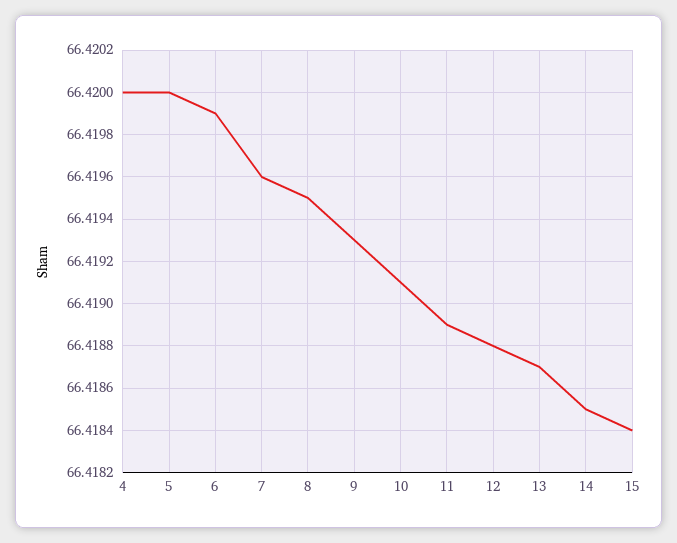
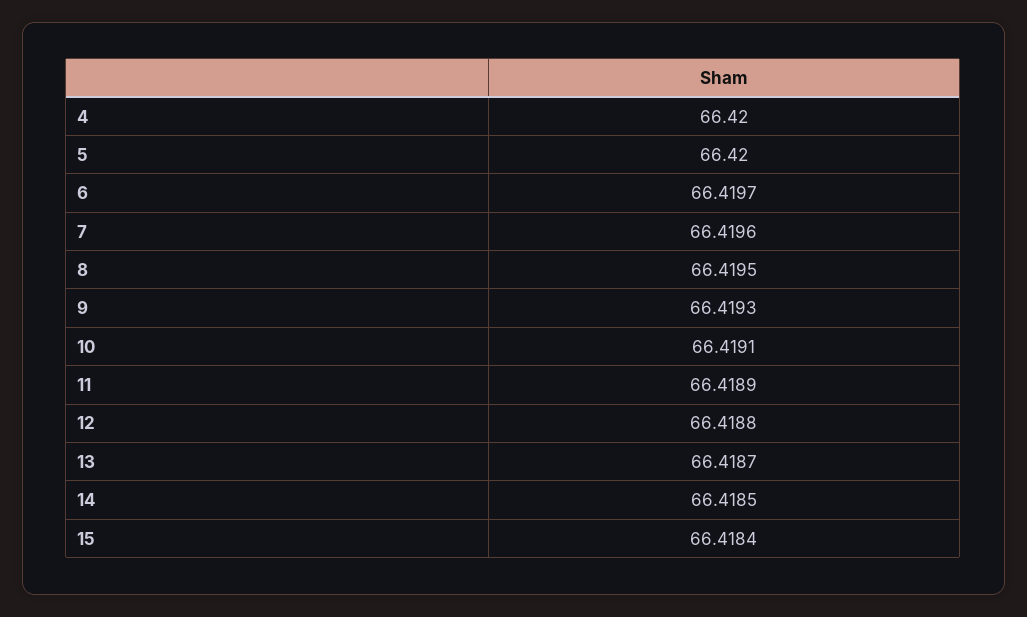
6: 66.4199 -> 66.4197

